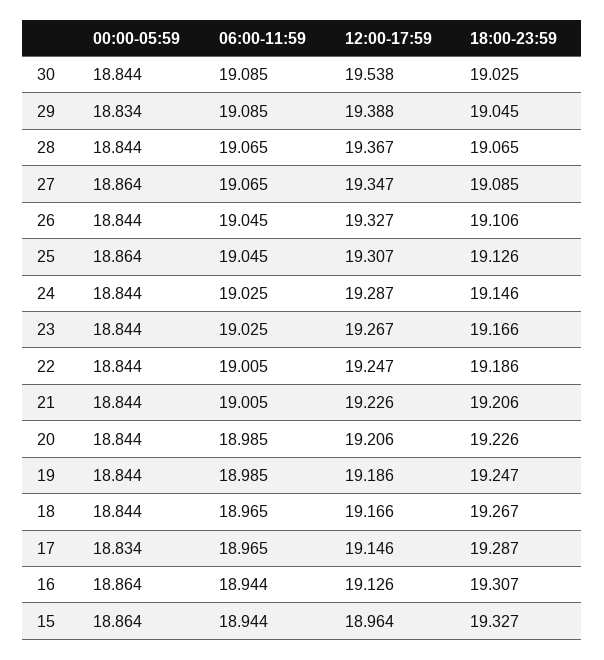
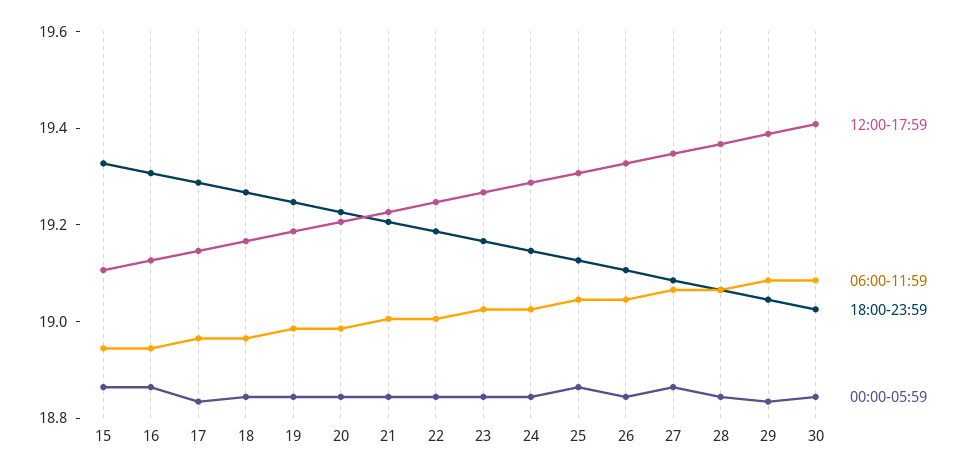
12:00-17:59, 30: 19.538 -> 19.4
12:00-17:59, 15: 18.964 -> 19.1

